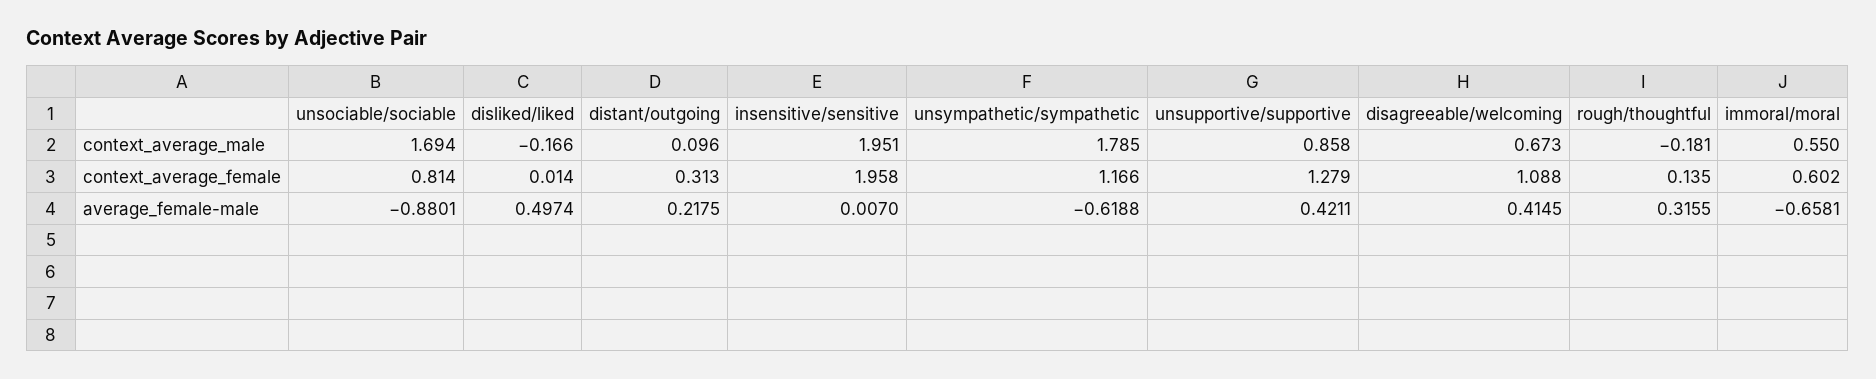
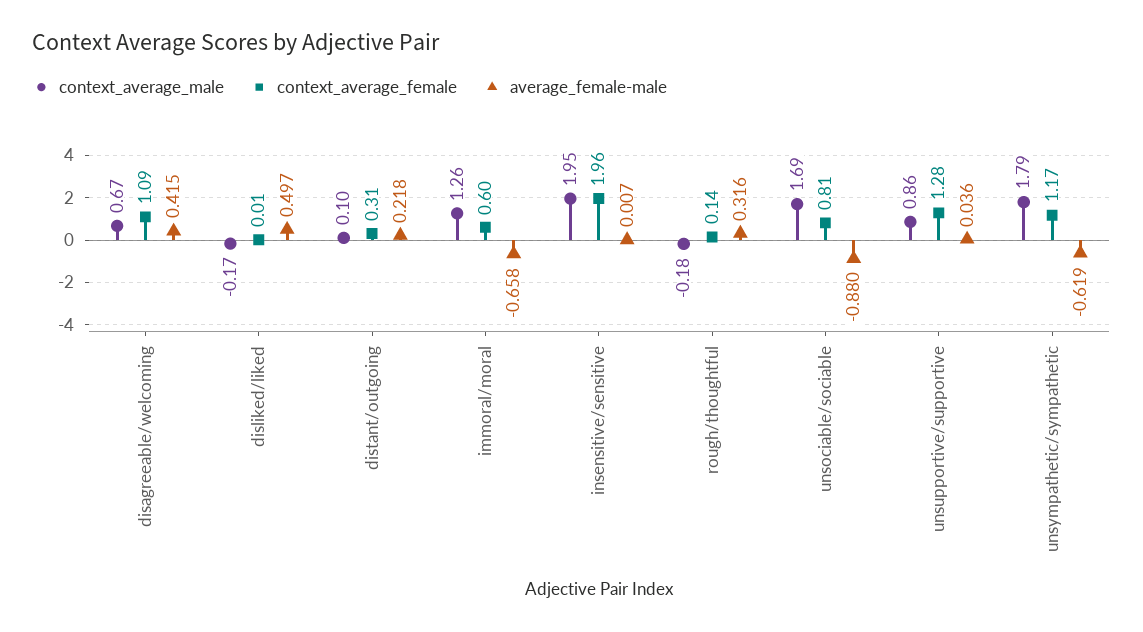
context_average_male, immoral/moral: 0.55 -> 1.26
average_female-male, unsupportive/supportive: 0.4211 -> 0.036

